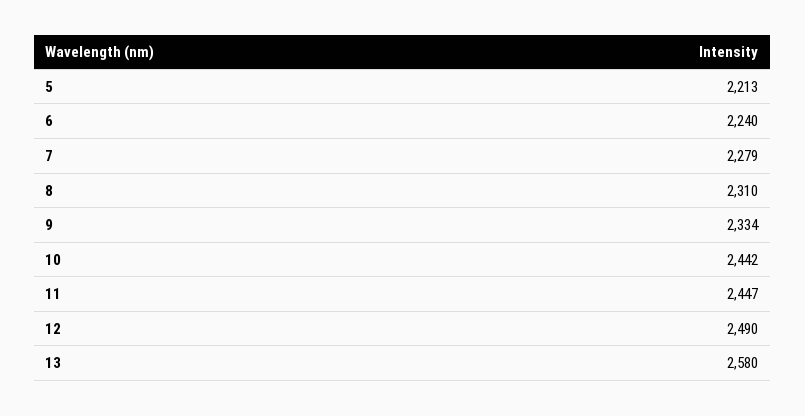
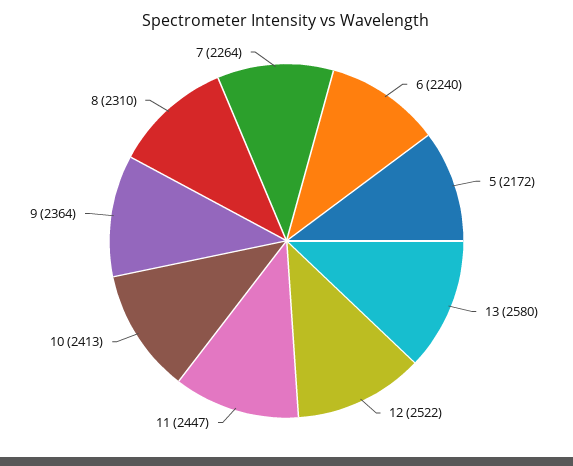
5: 2213 -> 2172
7: 2279 -> 2264
9: 2334 -> 2364
10: 2442 -> 2413
12: 2490 -> 2522

